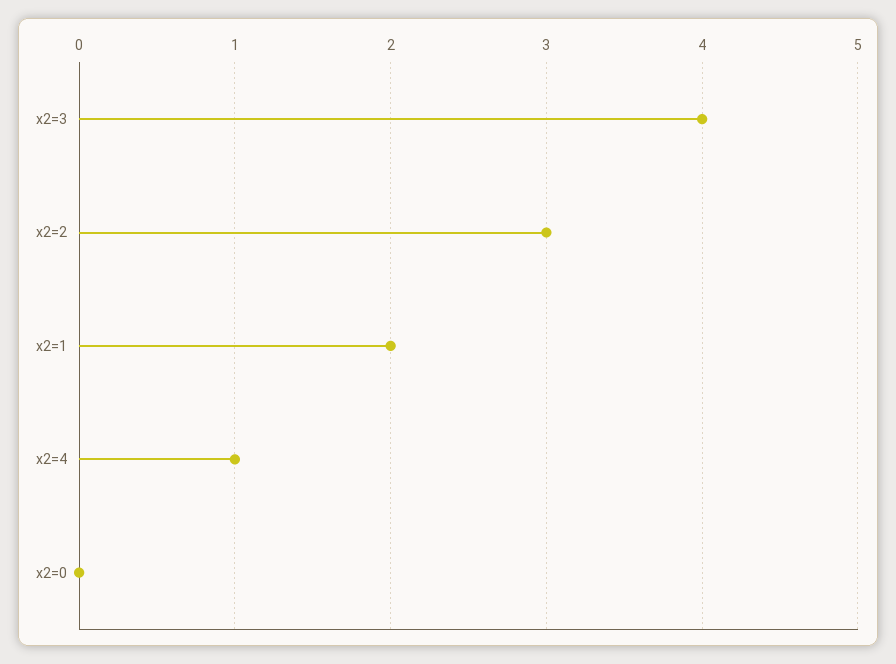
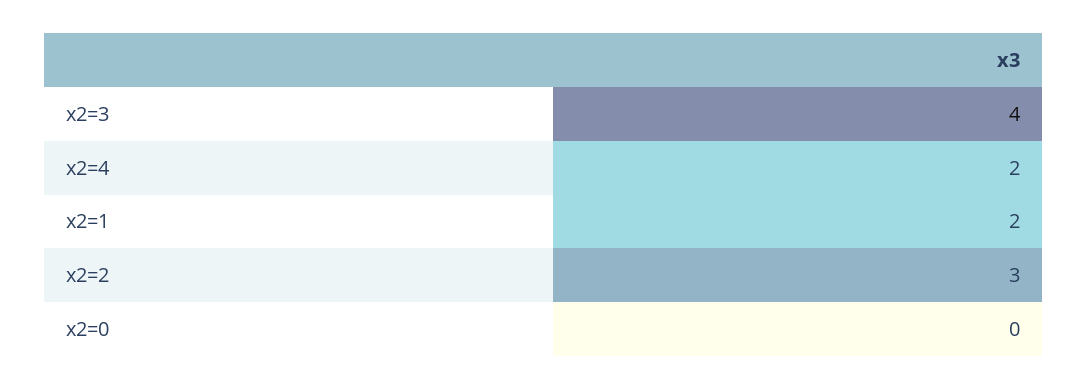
x2=4: 1 -> 2

